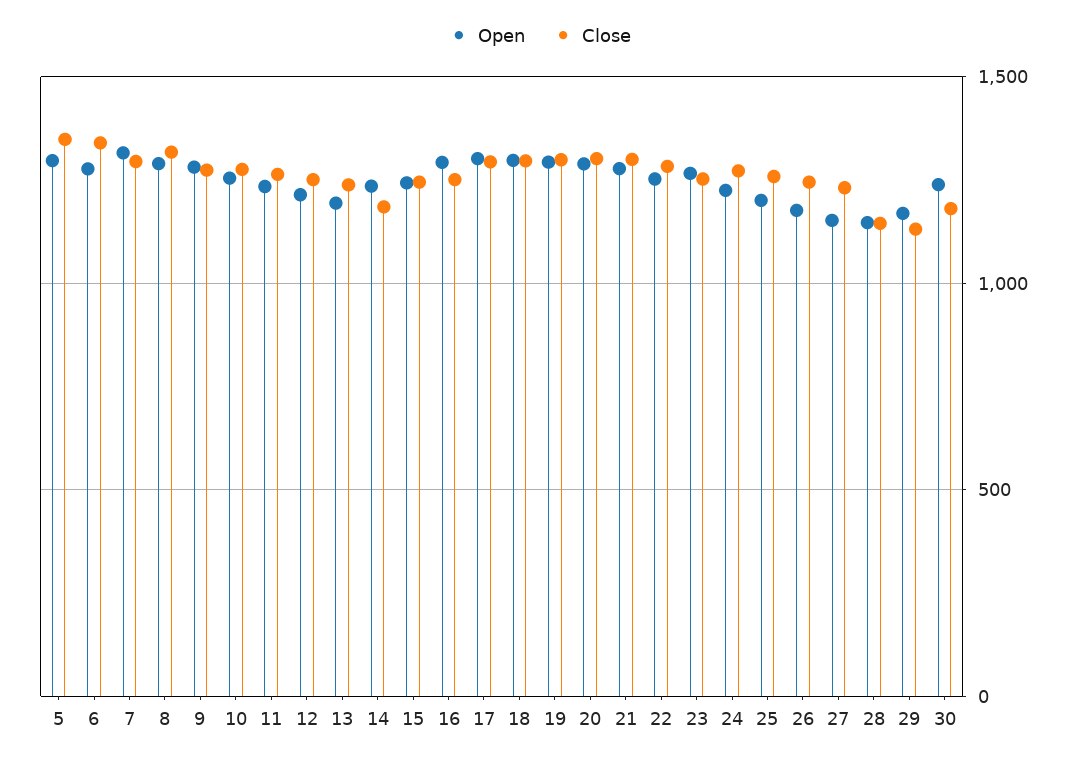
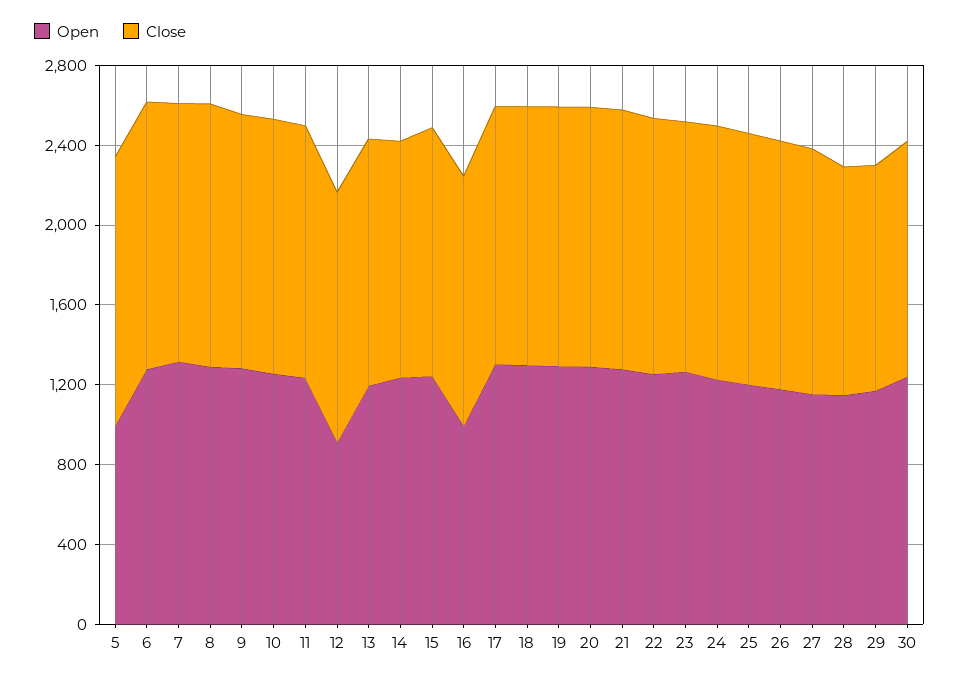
Open, 5: 1300 -> 1000
Open, 12: 1200 -> 900
Open, 16: 1300 -> 1000

